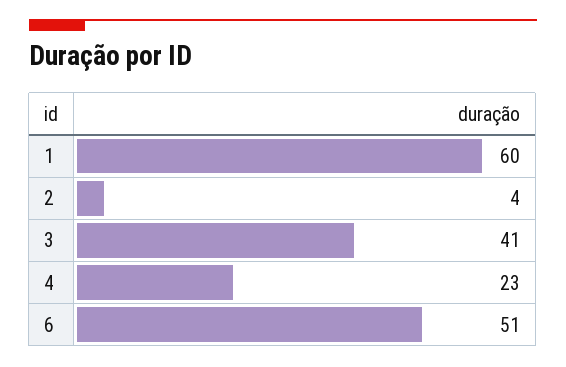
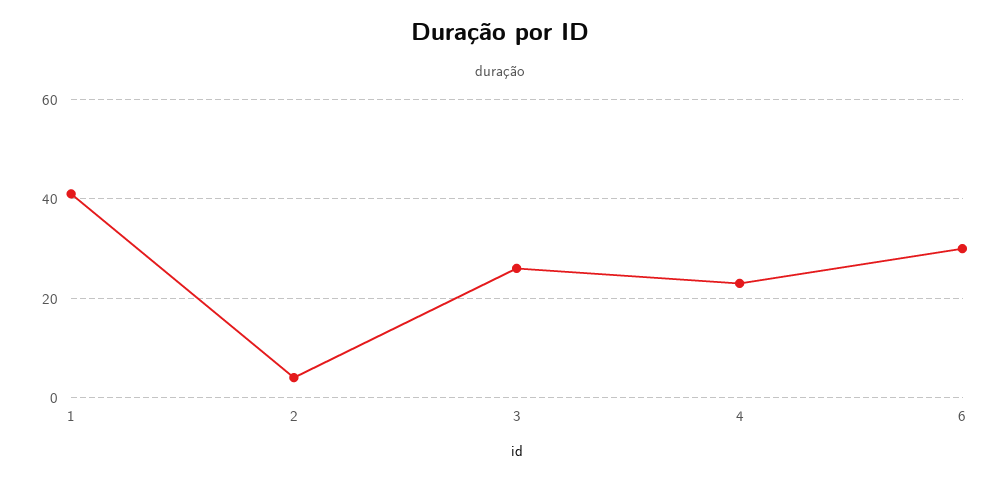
1: 60 -> 40
3: 41 -> 25
6: 51 -> 30

